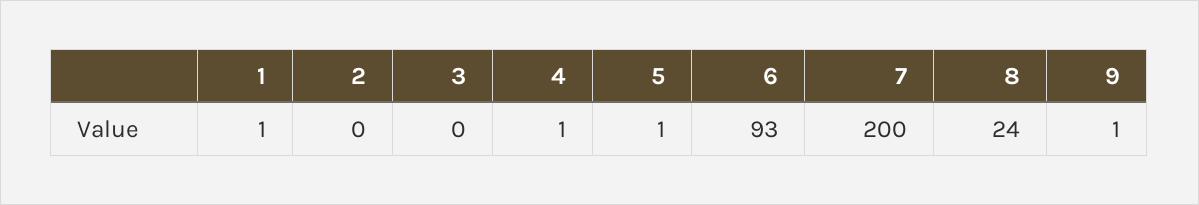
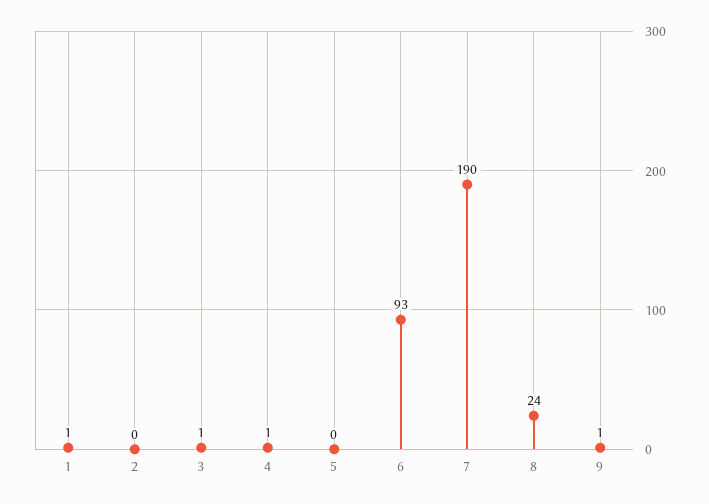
3: 0 -> 1
5: 1 -> 0
7: 200 -> 190

